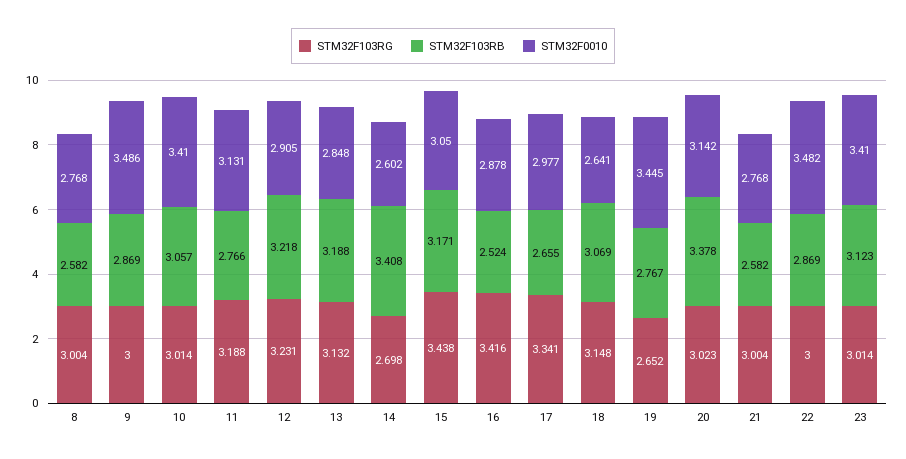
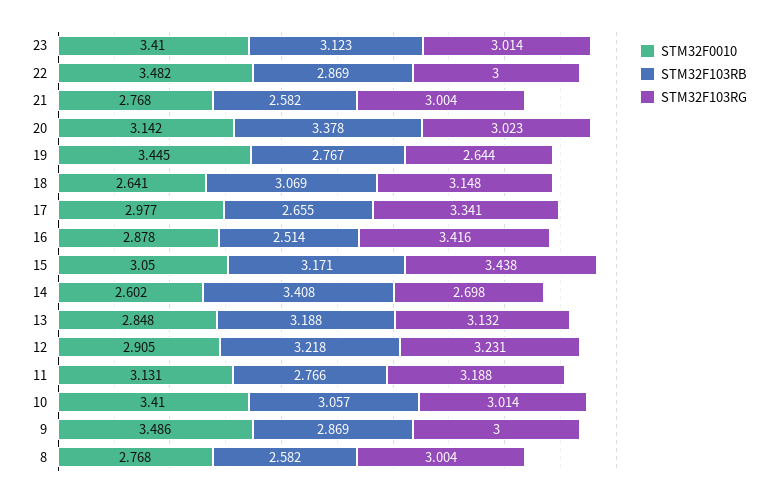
STM32F103RB, 16: 2.524 -> 2.514
STM32F103RG, 19: 2.652 -> 2.644

